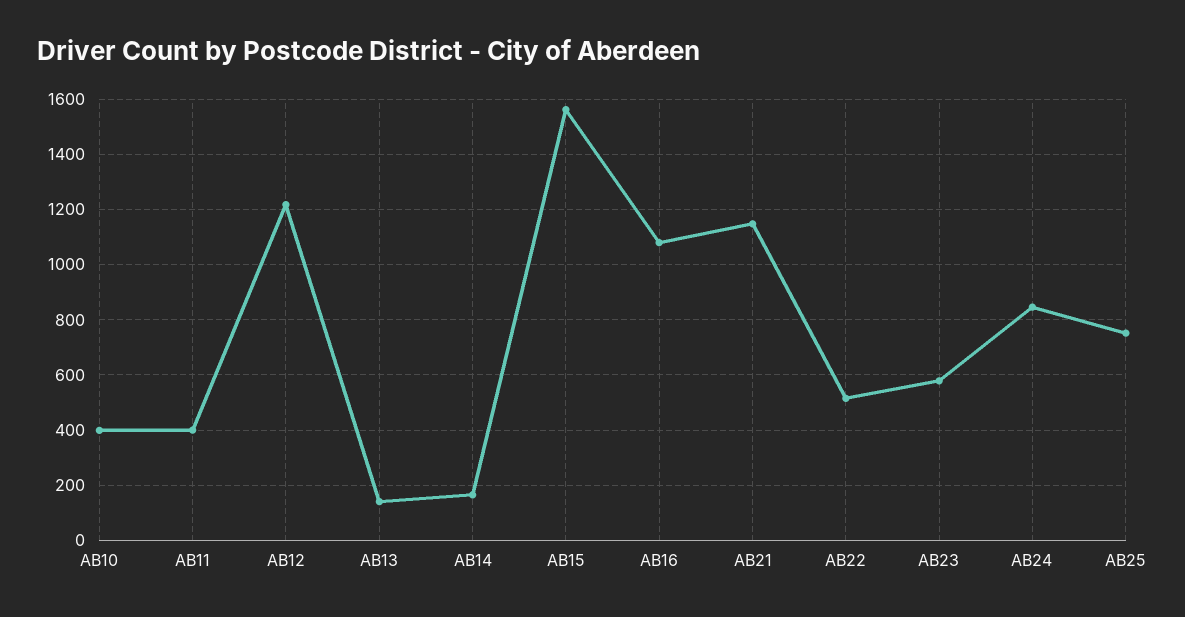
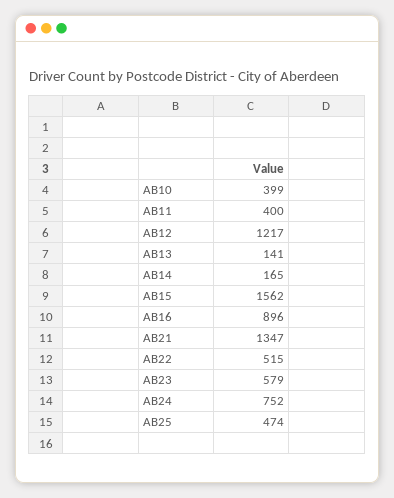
AB16: 1075 -> 896
AB21: 1150 -> 1347
AB24: 850 -> 752
AB25: 750 -> 474

